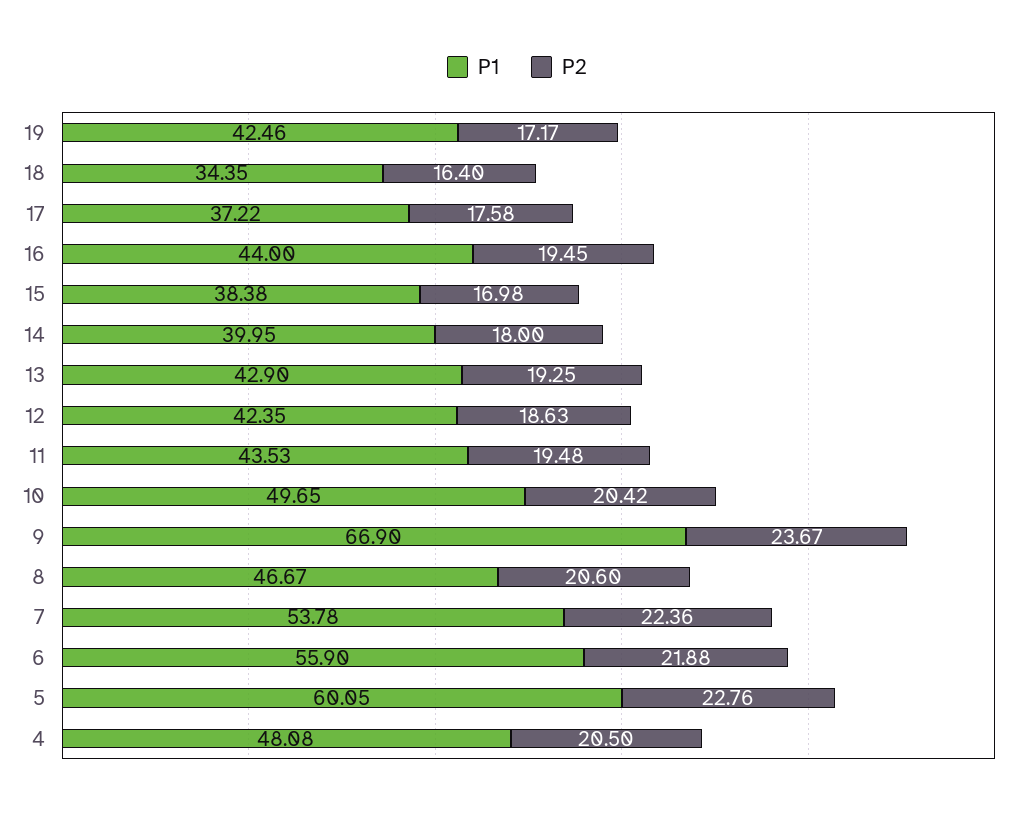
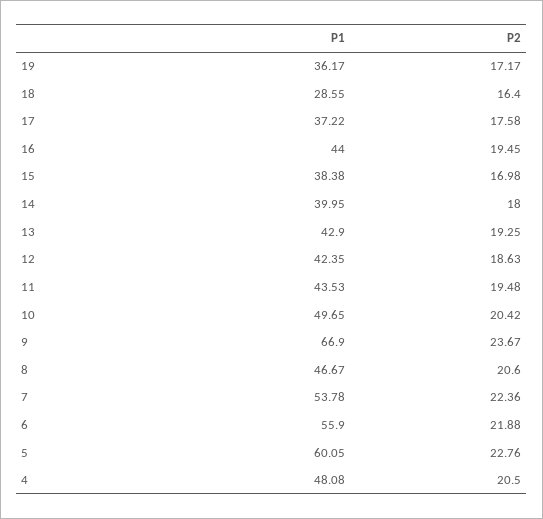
P1, 19: 42.46 -> 36.17
P1, 18: 34.35 -> 28.55

